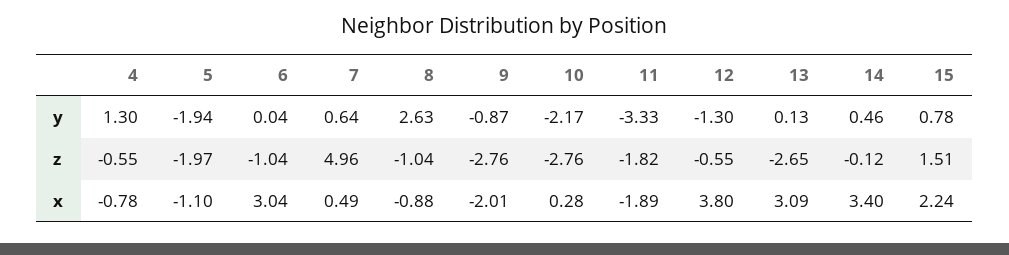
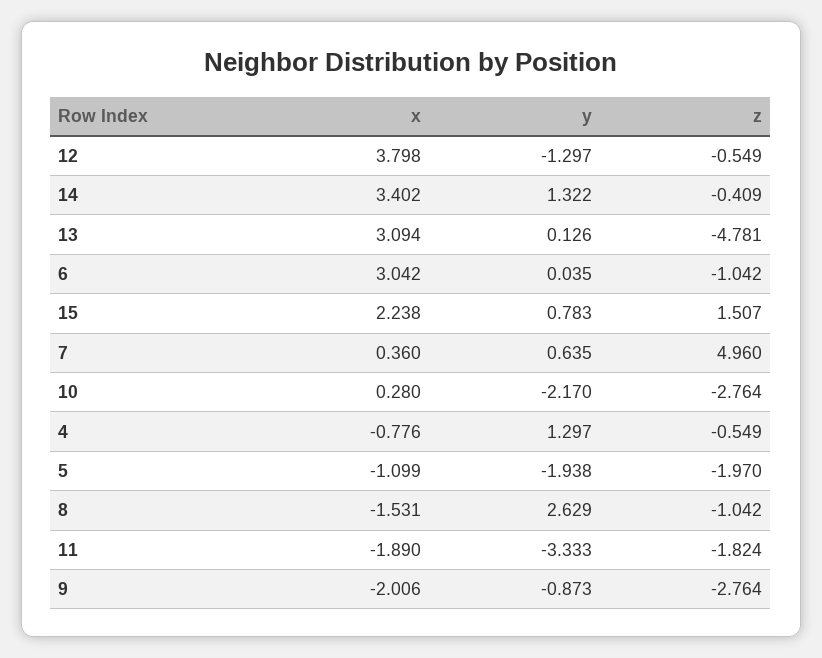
14, y: 0.46 -> 1.322
13, z: -2.65 -> -4.781
14, z: -0.12 -> -0.409
7, x: 0.49 -> 0.36
8, x: -0.88 -> -1.531

